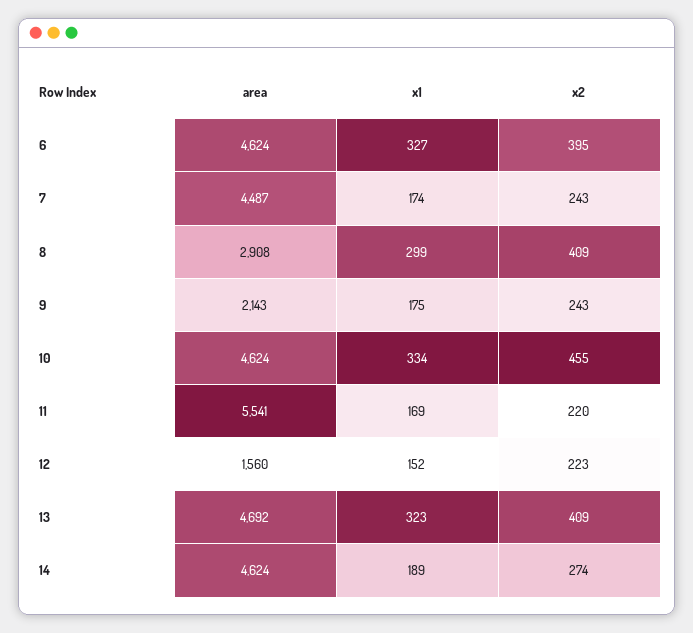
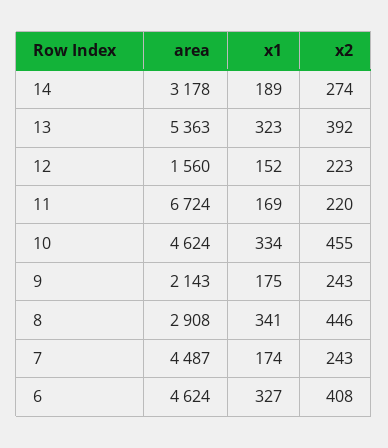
x2, 6: 395 -> 408
x1, 8: 299 -> 341
x2, 8: 409 -> 446
area, 11: 5541 -> 6724
area, 13: 4692 -> 5363
x2, 13: 409 -> 392
area, 14: 4624 -> 3178

